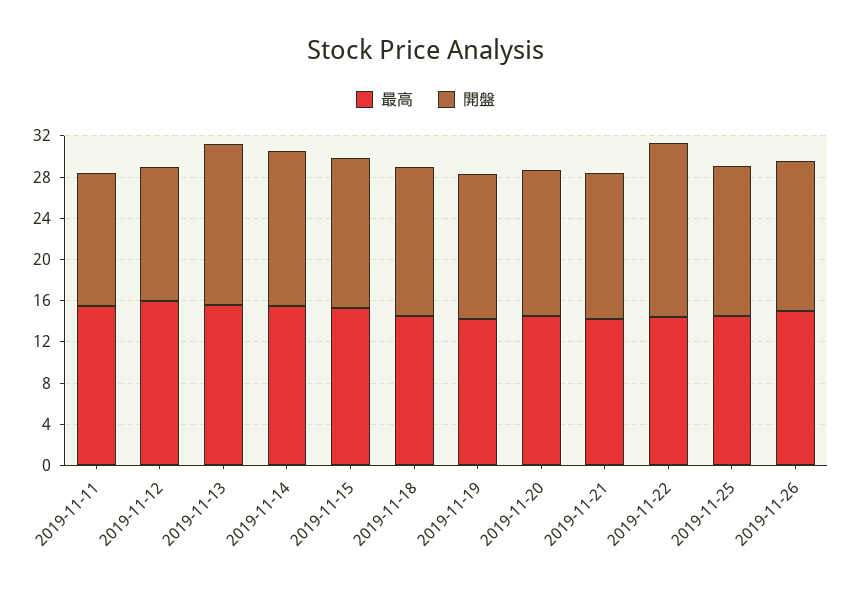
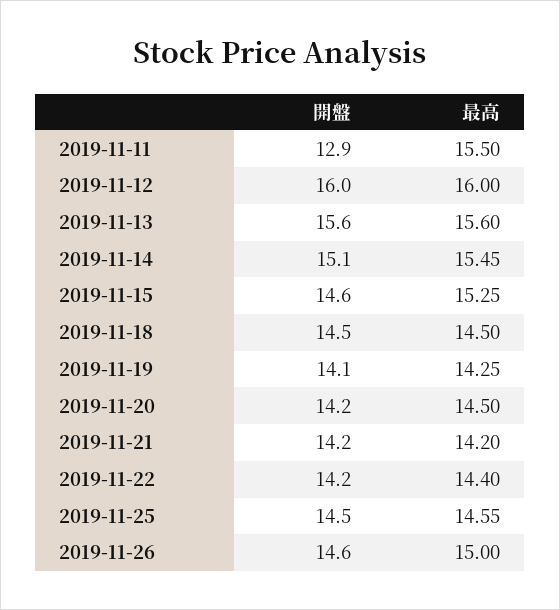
開盤, 2019-11-12: 13 -> 16
開盤, 2019-11-22: 17 -> 14.2

